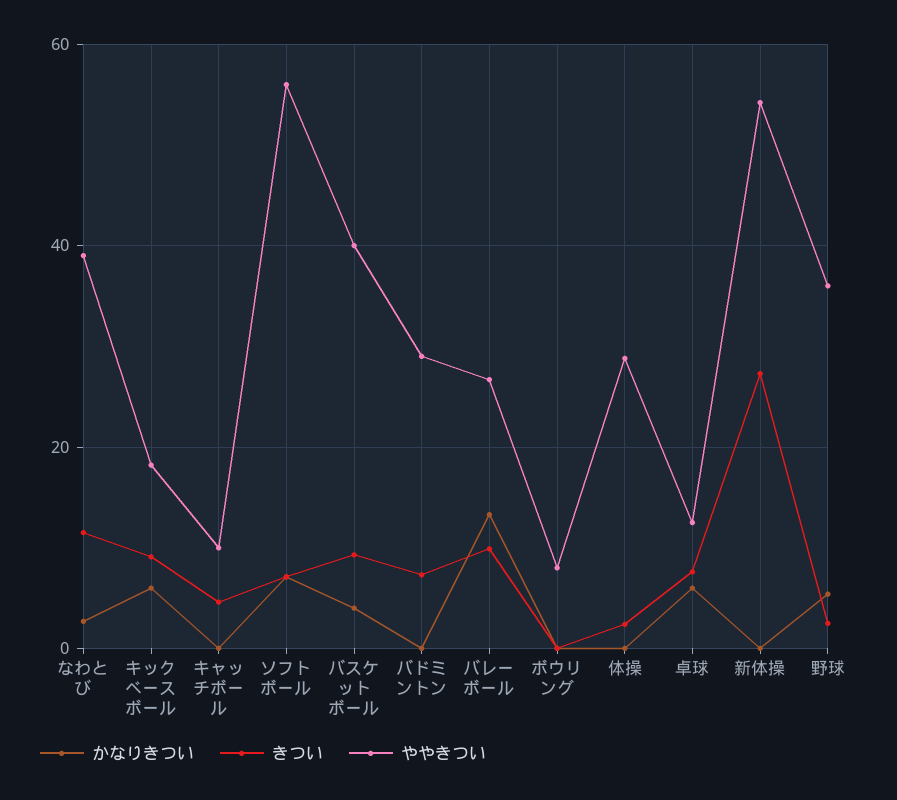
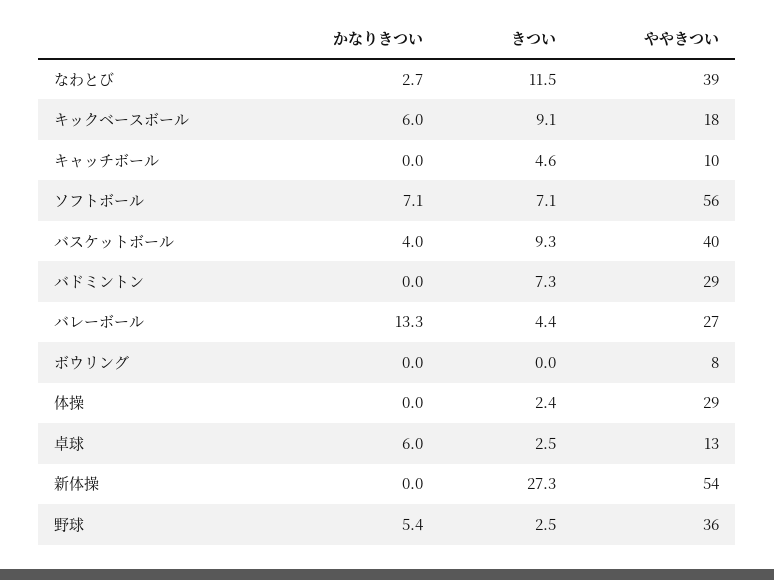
きつい, バレーボール: 10 -> 4.4
きつい, 卓球: 8 -> 2.5

